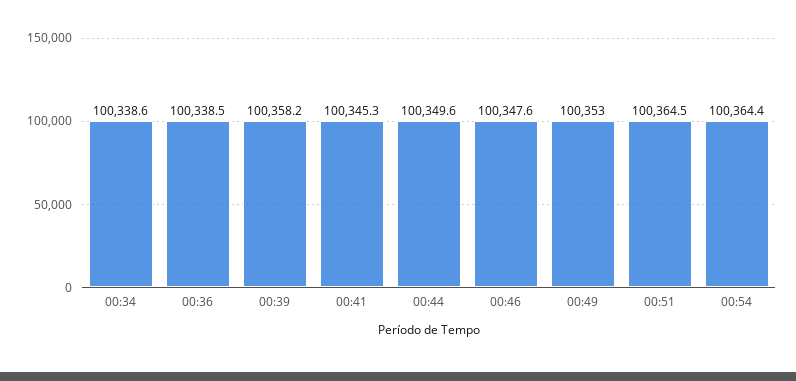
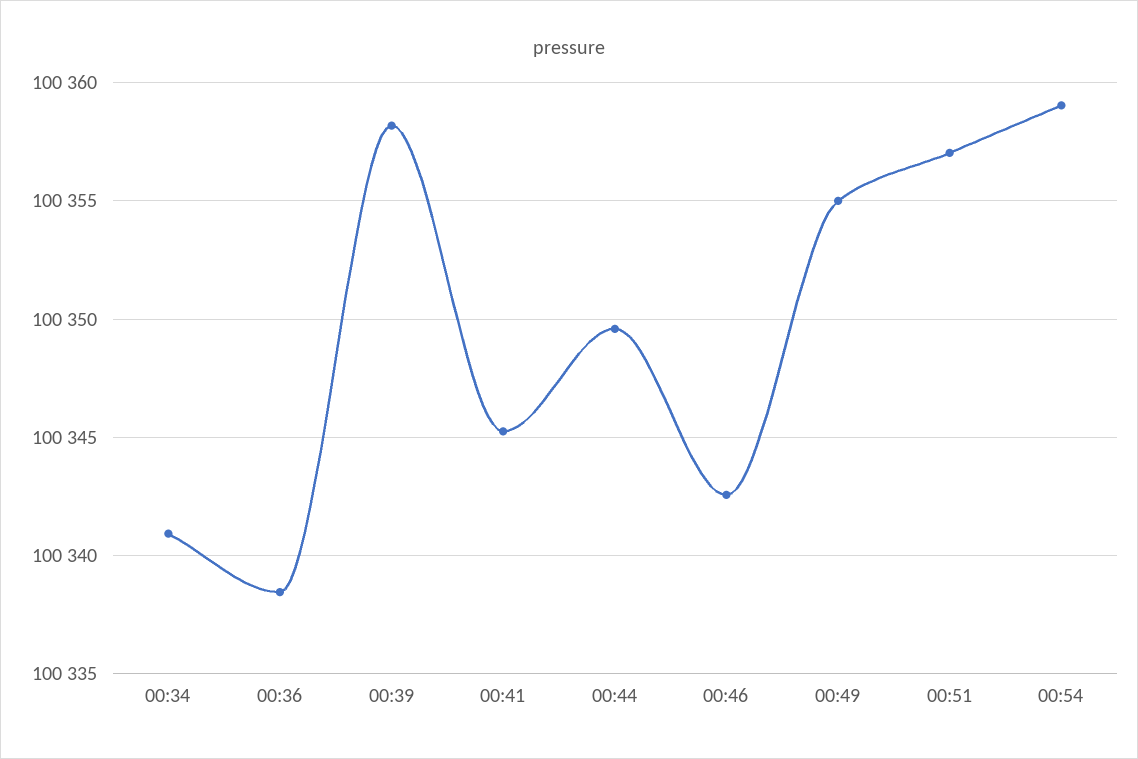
00:34: 100338.6 -> 100341
00:46: 100347.6 -> 100342.5
00:49: 100353 -> 100355
00:51: 100364.5 -> 100357
00:54: 100364.4 -> 100359

